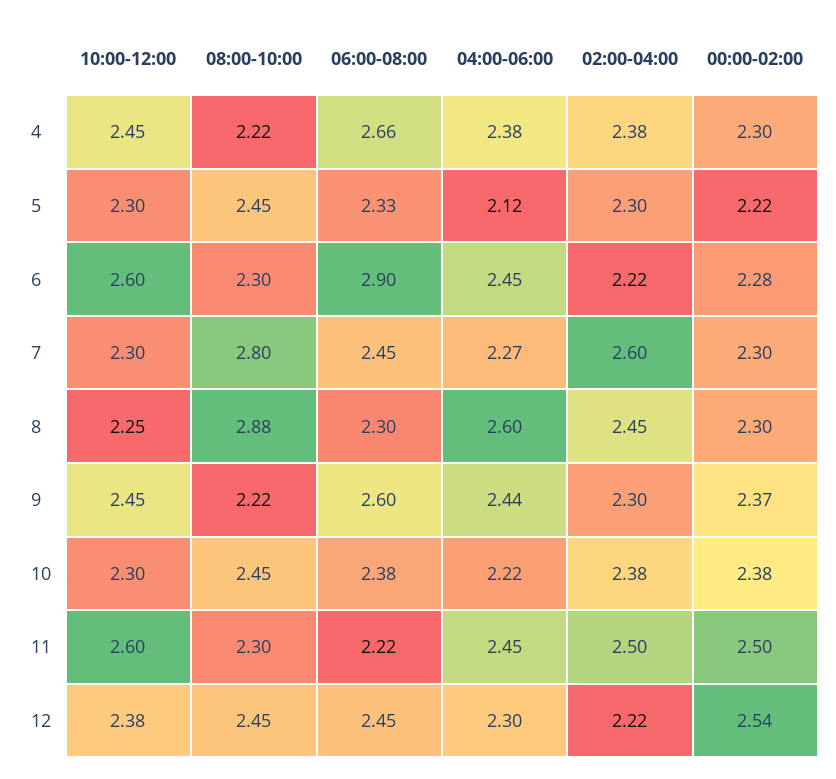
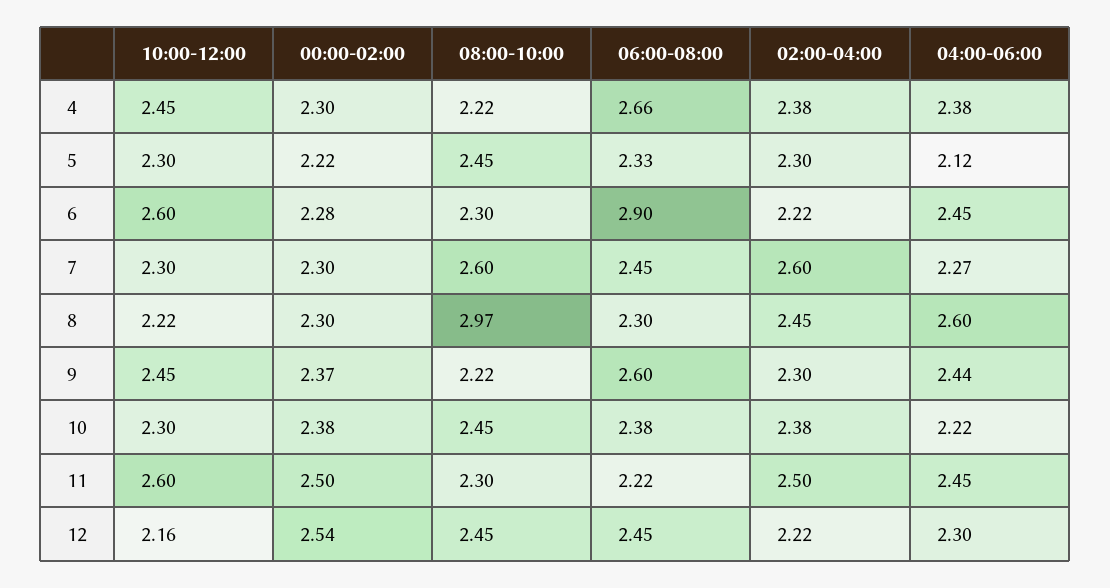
08:00-10:00, 7: 2.8 -> 2.6
10:00-12:00, 8: 2.25 -> 2.22
08:00-10:00, 8: 2.88 -> 2.97
10:00-12:00, 12: 2.38 -> 2.16

